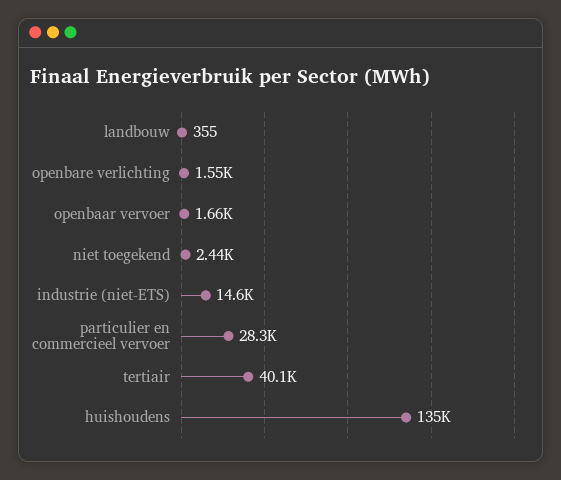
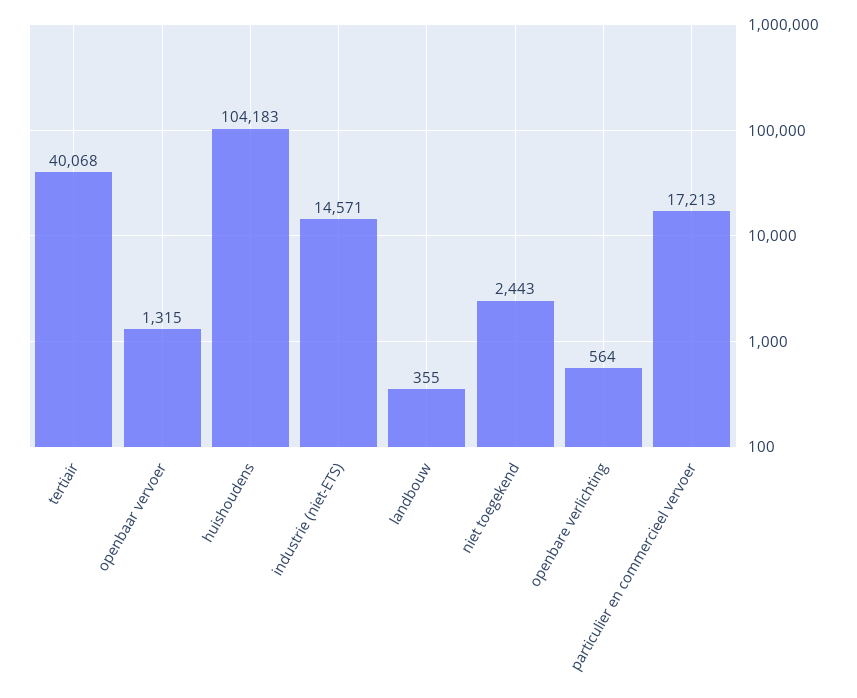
openbare verlichting: 1550 -> 564
openbaar vervoer: 1660 -> 1315
particulier en commercieel vervoer: 28300 -> 17213
huishoudens: 135000 -> 104183

